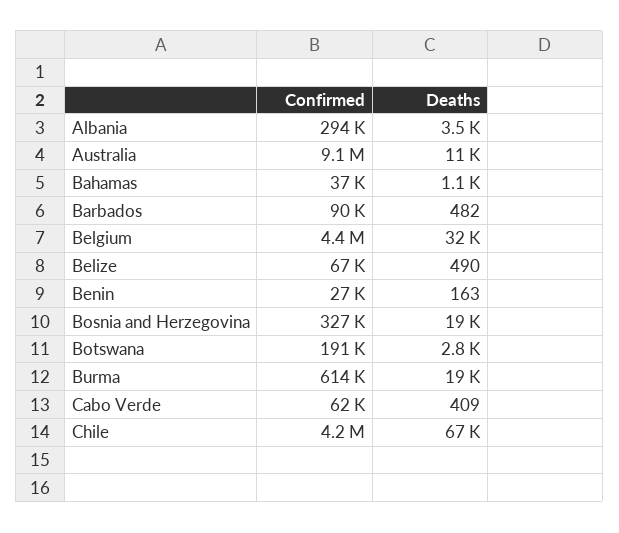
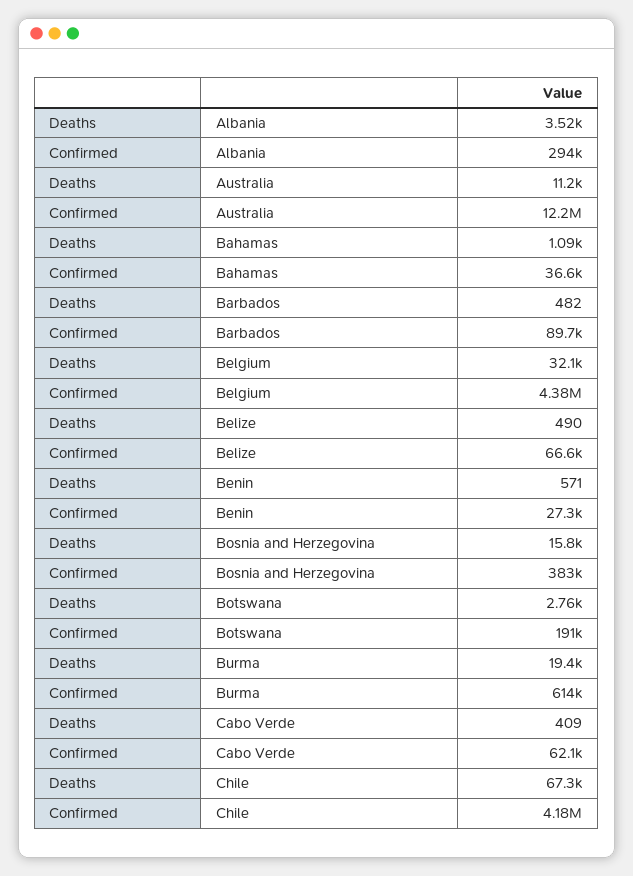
Confirmed, Australia: 9100000 -> 12200000
Deaths, Benin: 163 -> 571
Confirmed, Bosnia and Herzegovina: 327000 -> 383000
Deaths, Bosnia and Herzegovina: 19000 -> 15800

